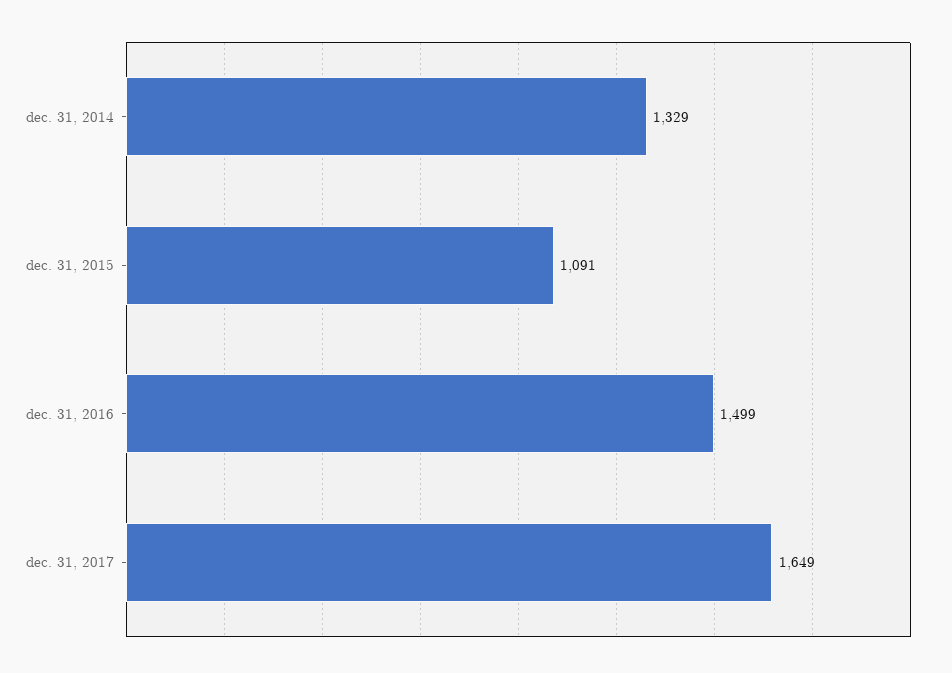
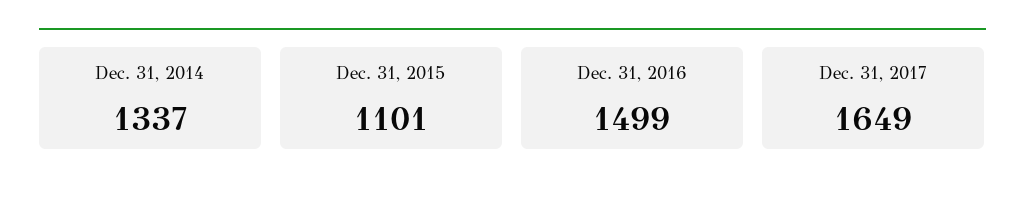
dec. 31, 2014: 1329 -> 1337
dec. 31, 2015: 1091 -> 1101

